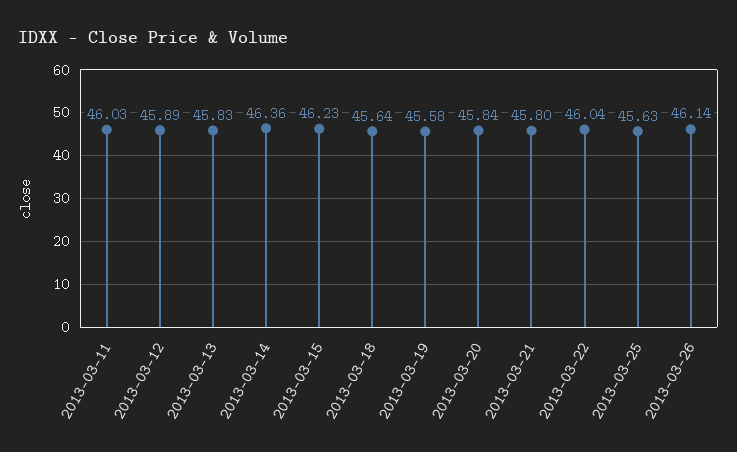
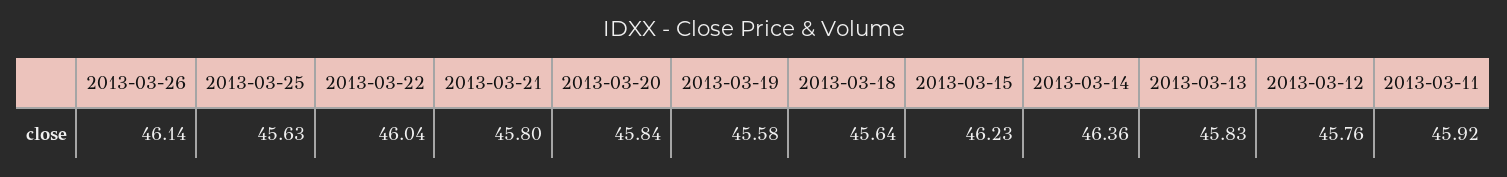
2013-03-11: 46.03 -> 45.92
2013-03-12: 45.89 -> 45.76

